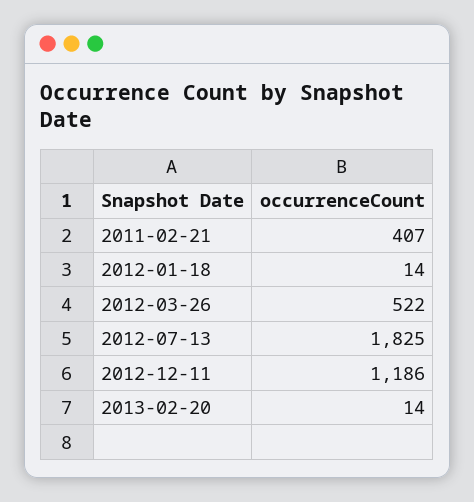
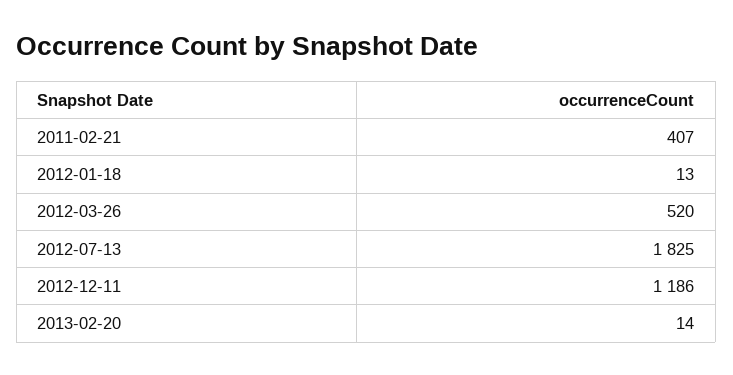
2012-01-18: 14 -> 13
2012-03-26: 522 -> 520

